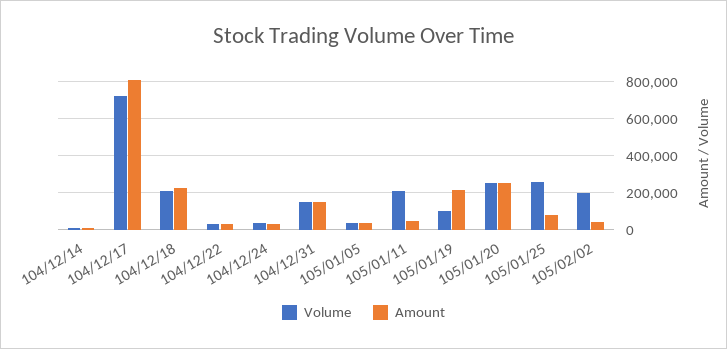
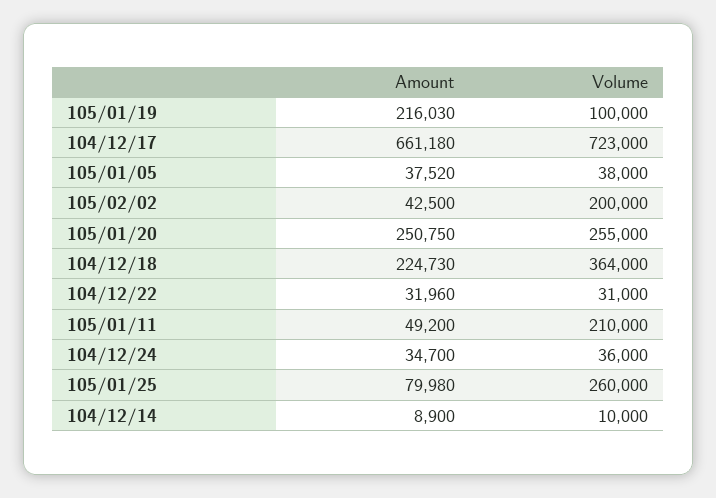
Amount, 104/12/17: 800000 -> 661180
Volume, 104/12/18: 200000 -> 364000
Volume, 104/12/31: 150000 -> none
Amount, 104/12/31: 150000 -> none

